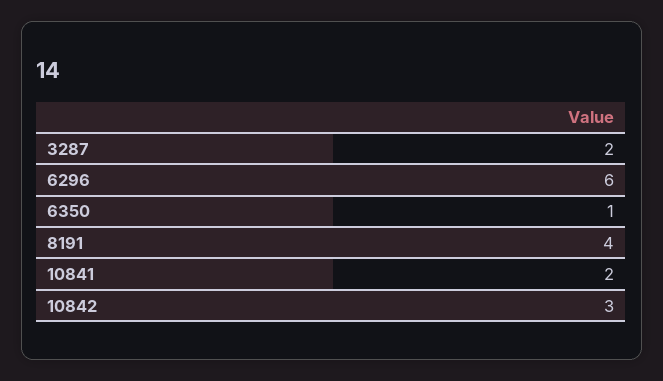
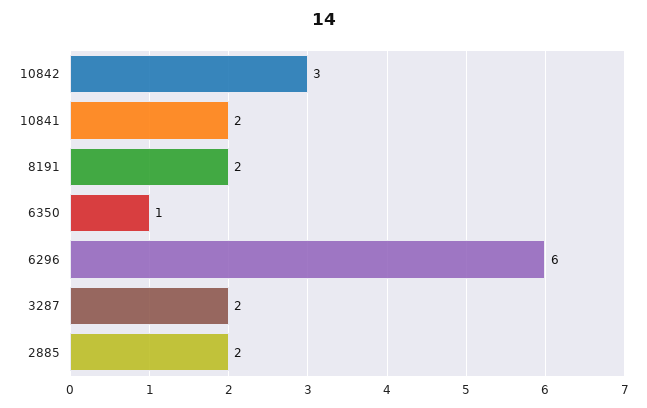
8191: 4 -> 2
2885: none -> 2

